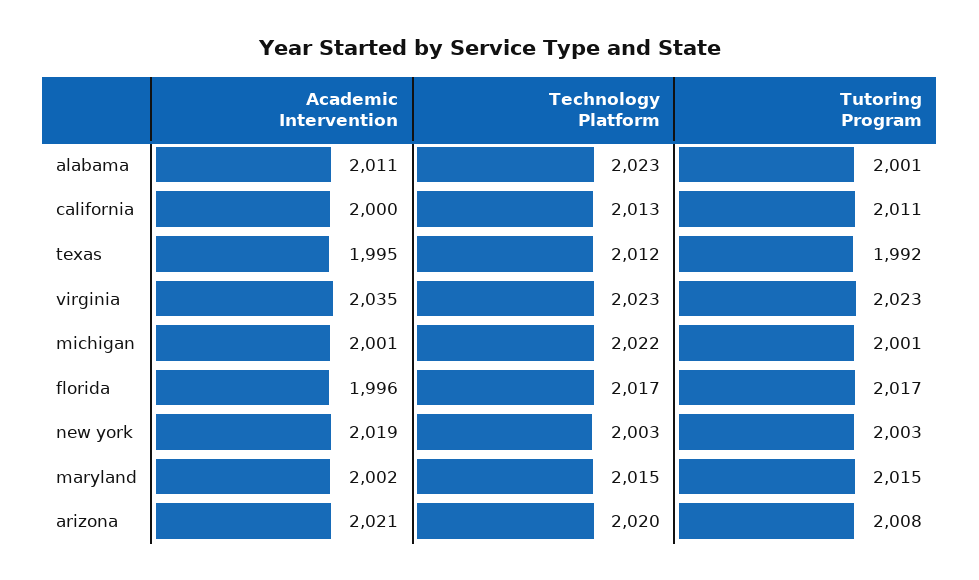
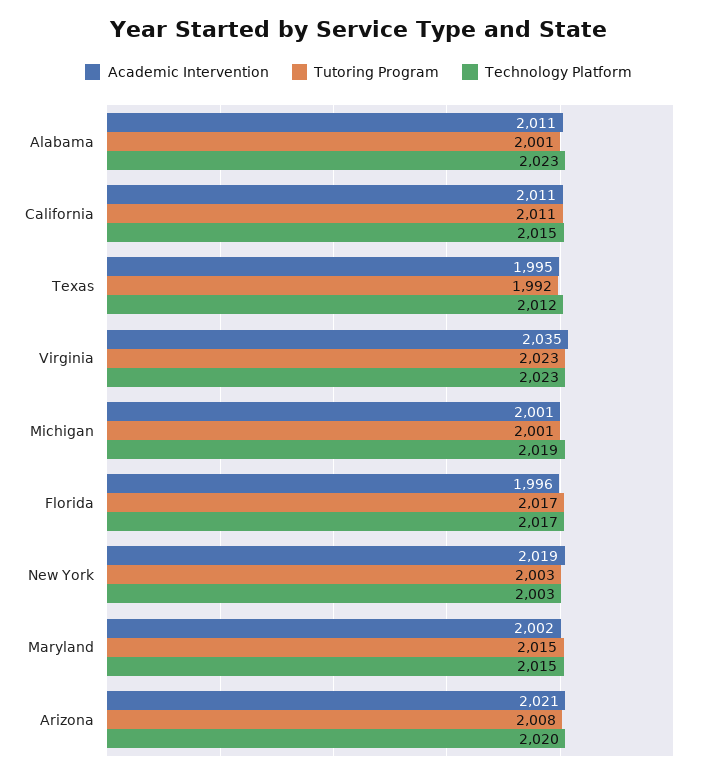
Academic Intervention, california: 2000 -> 2011
Technology Platform, california: 2013 -> 2015
Technology Platform, michigan: 2022 -> 2019

